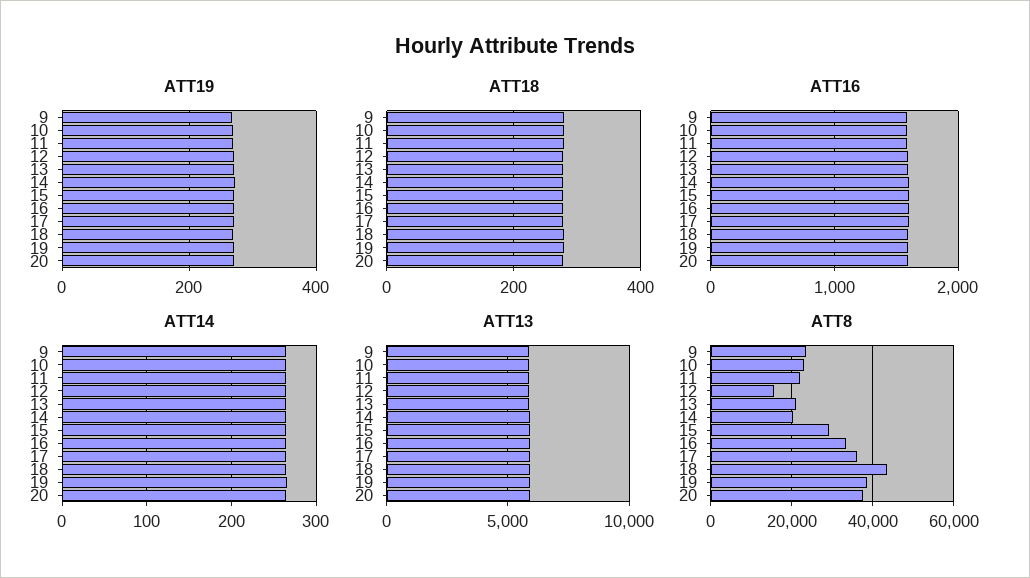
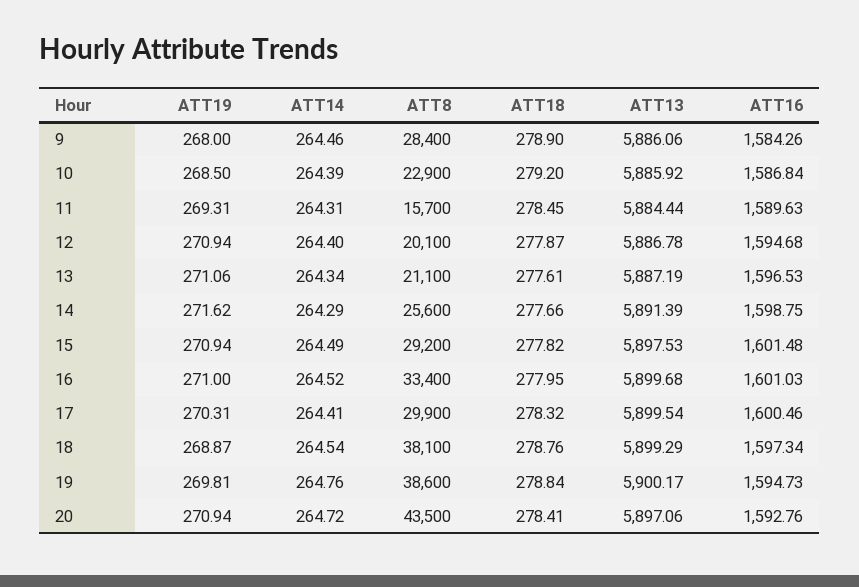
ATT8, 9: 24000 -> 28400
ATT8, 11: 22000 -> 15700
ATT8, 12: 16000 -> 20100
ATT8, 14: 20000 -> 25600
ATT8, 17: 36000 -> 29900
ATT8, 18: 44000 -> 38100
ATT8, 20: 38000 -> 43500

